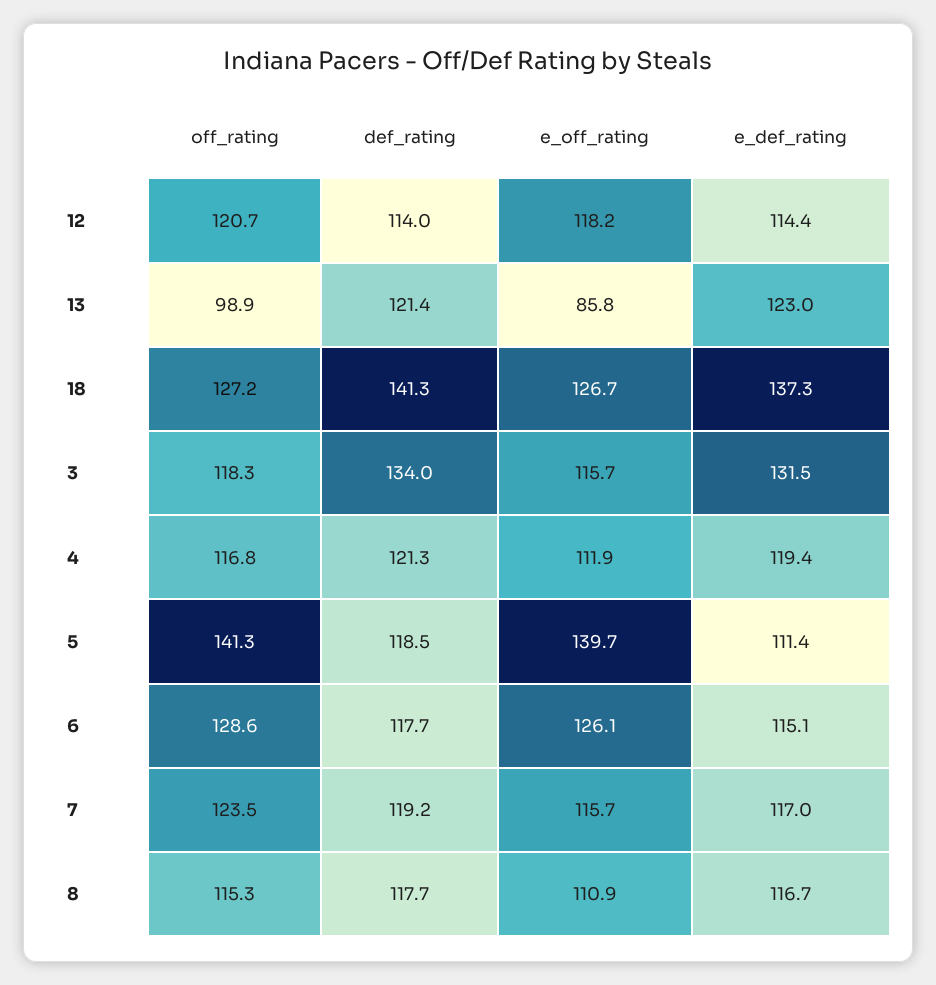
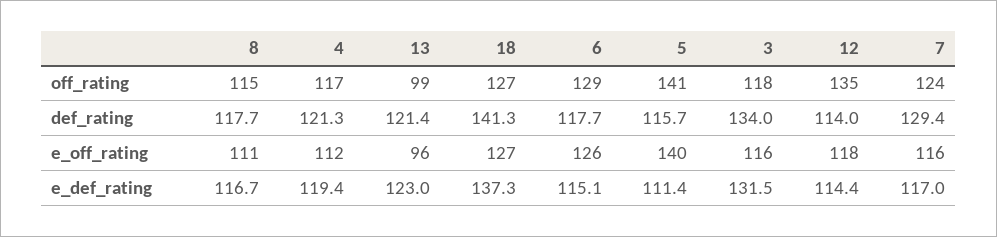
off_rating, 12: 120.7 -> 135
e_off_rating, 13: 85.8 -> 96
def_rating, 5: 118.5 -> 115.7
def_rating, 7: 119.2 -> 129.4

